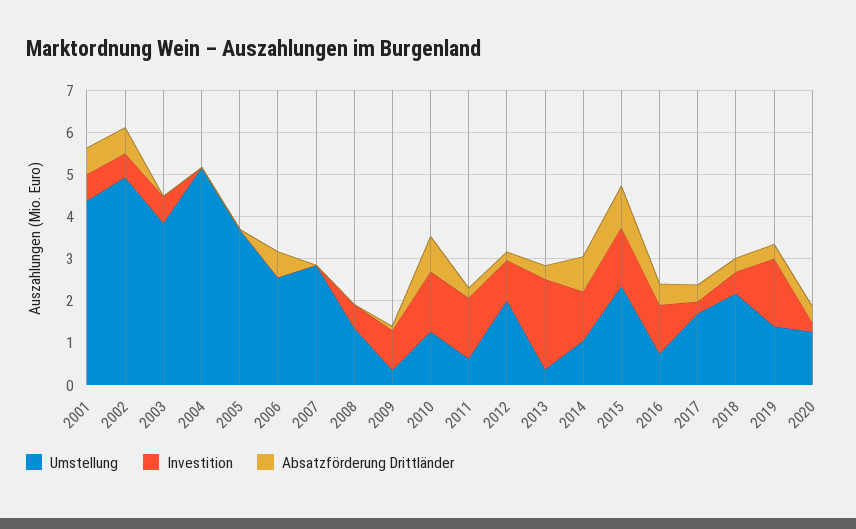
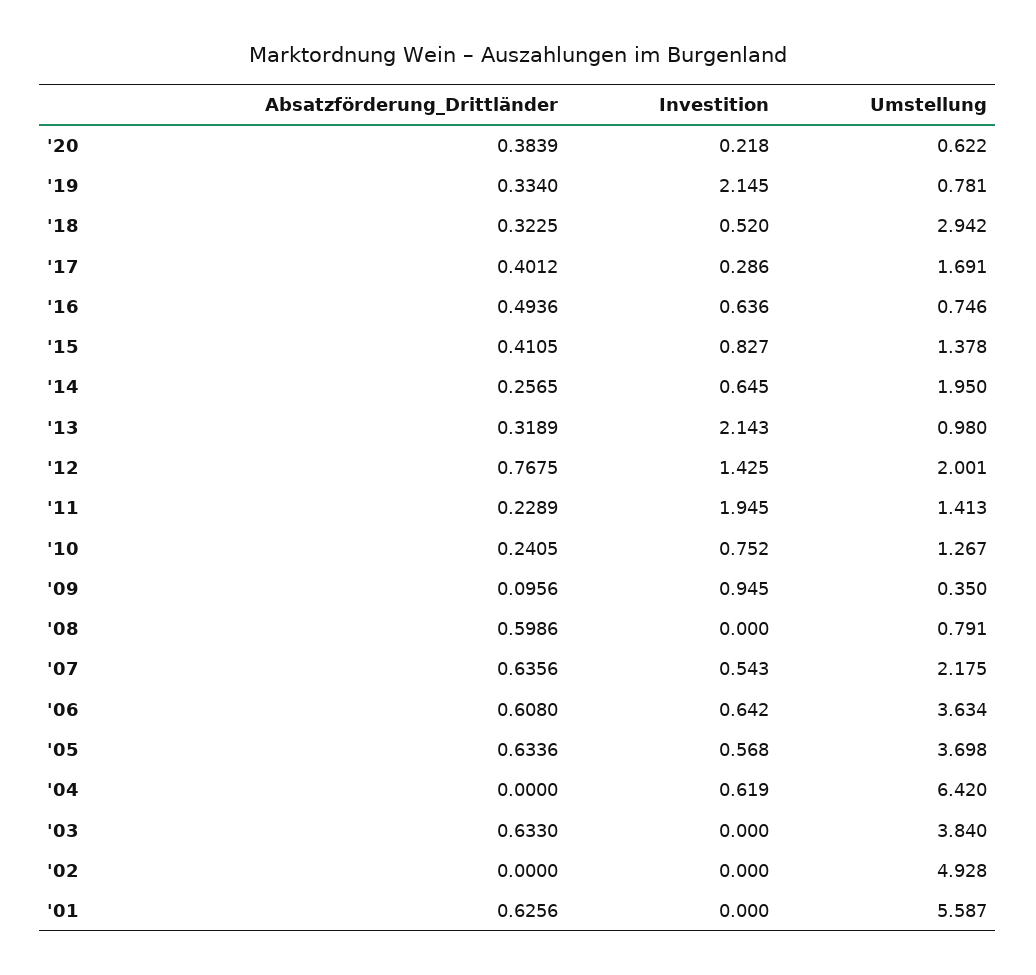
Umstellung, 2001: 4.4 -> 5.587
Investition, 2001: 0.6 -> 0
Investition, 2002: 0.6 -> 0
Absatzförderung Drittländer, 2002: 0.6 -> 0
Investition, 2003: 0.6 -> 0
Absatzförderung Drittländer, 2003: 0 -> 0.633
Umstellung, 2004: 5.2 -> 6.42
Investition, 2004: 0 -> 0.619
Investition, 2005: 0 -> 0.568
Absatzförderung Drittländer, 2005: 0 -> 0.6336
Umstellung, 2006: 2.6 -> 3.634
Investition, 2006: 0 -> 0.642
Umstellung, 2007: 2.8 -> 2.175
Investition, 2007: 0 -> 0.543
Absatzförderung Drittländer, 2007: 0 -> 0.6356
Umstellung, 2008: 1.4 -> 0.791
Investition, 2008: 0.6 -> 0
Absatzförderung Drittländer, 2008: 0 -> 0.5986
Investition, 2010: 1.4 -> 0.752
Absatzförderung Drittländer, 2010: 0.8 -> 0.2405
Umstellung, 2011: 0.6 -> 1.413
Investition, 2011: 1.4 -> 1.945
Investition, 2012: 1 -> 1.425
Absatzförderung Drittländer, 2012: 0.2 -> 0.7675
Umstellung, 2013: 0.4 -> 0.98
Umstellung, 2014: 1 -> 1.95
Investition, 2014: 1.2 -> 0.645
Absatzförderung Drittländer, 2014: 0.8 -> 0.2565
Umstellung, 2015: 2.4 -> 1.378
Investition, 2015: 1.4 -> 0.827
Absatzförderung Drittländer, 2015: 1 -> 0.4105
Investition, 2016: 1.2 -> 0.636
Umstellung, 2018: 2.2 -> 2.942
Umstellung, 2019: 1.4 -> 0.781
Investition, 2019: 1.6 -> 2.145
Umstellung, 2020: 1.2 -> 0.622

